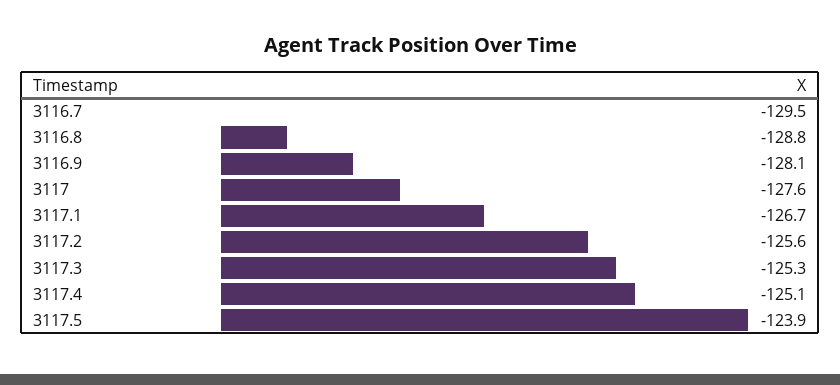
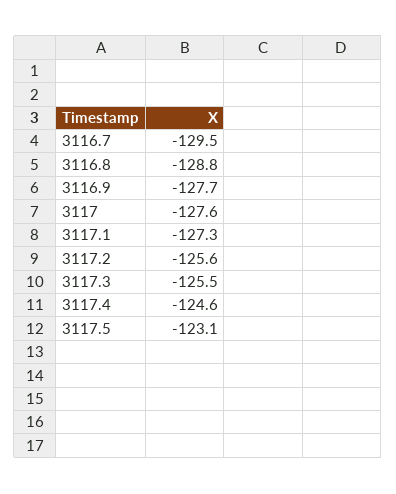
3116.9: -128.1 -> -127.7
3117.1: -126.7 -> -127.3
3117.3: -125.3 -> -125.5
3117.4: -125.1 -> -124.6
3117.5: -123.9 -> -123.1

